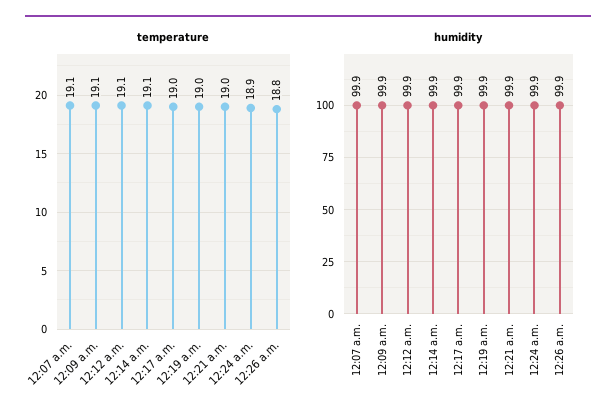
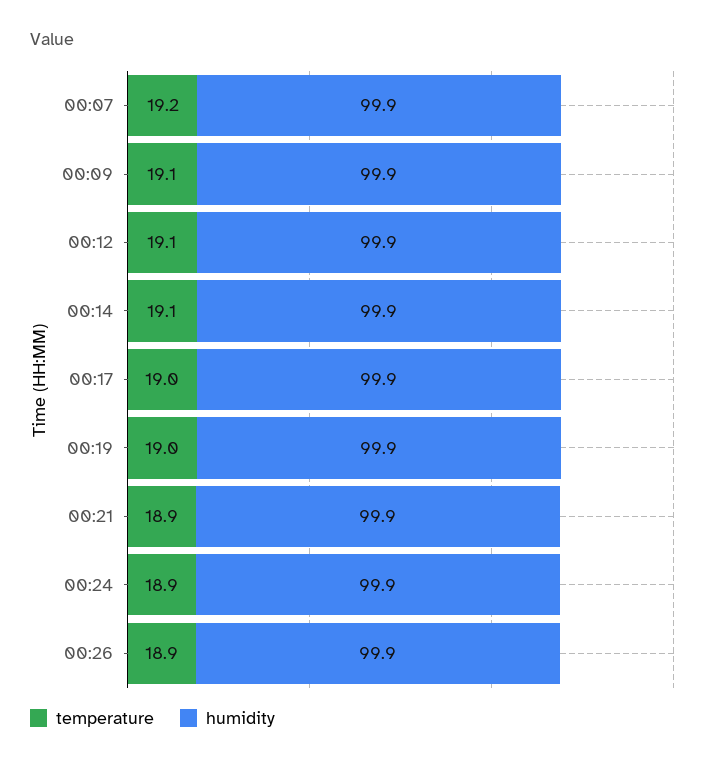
temperature, 12:07 a.m.: 19.1 -> 19.2
temperature, 12:21 a.m.: 19 -> 18.9
temperature, 12:26 a.m.: 18.8 -> 18.9

